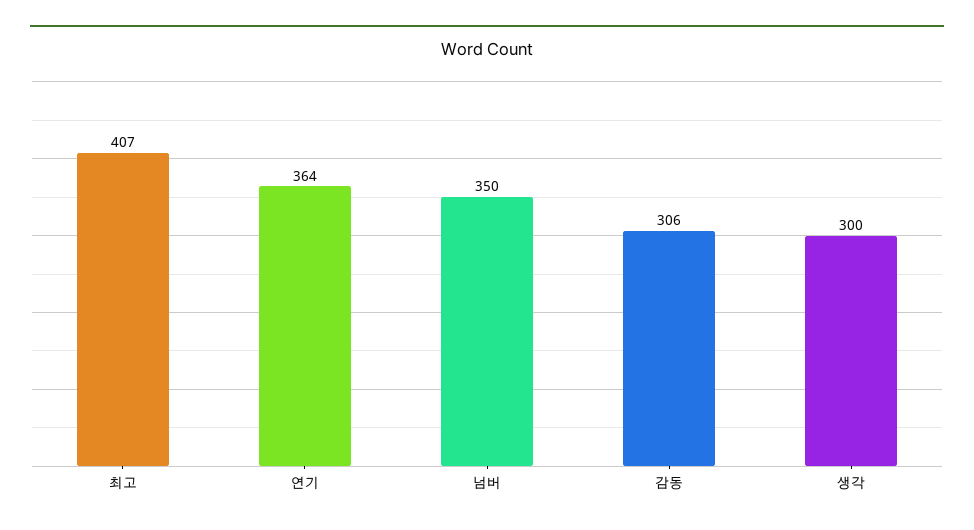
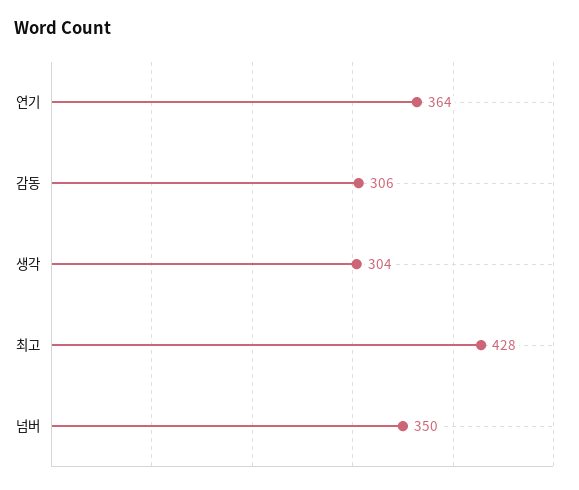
최고: 407 -> 428
생각: 300 -> 304

